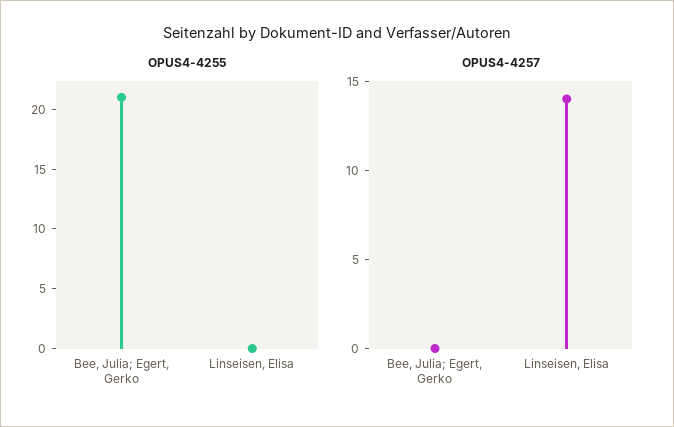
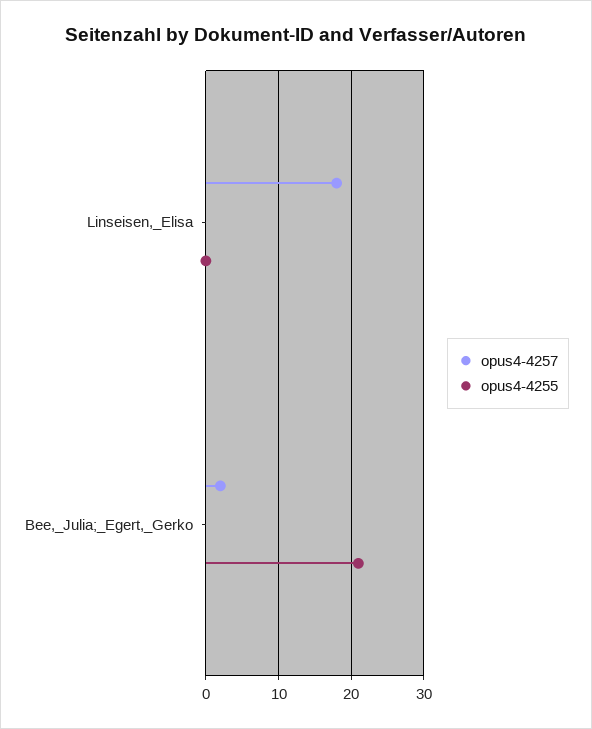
OPUS4-4257, Bee, Julia; Egert, Gerko: 0 -> 2
OPUS4-4257, Linseisen, Elisa: 14 -> 18

